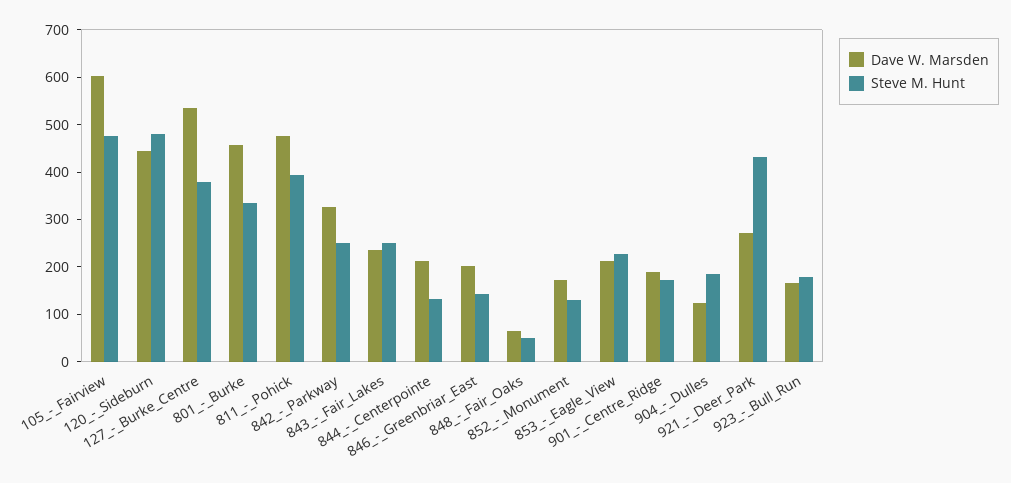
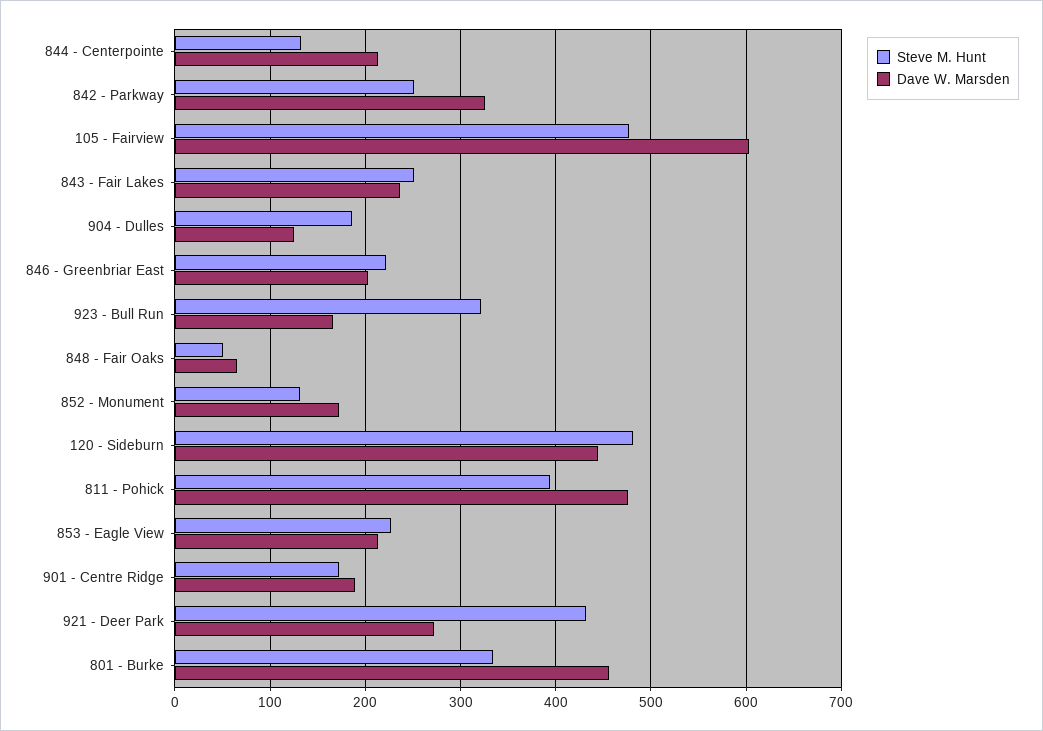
Dave W. Marsden, 127_-_Burke_Centre: 540 -> none
Steve M. Hunt, 127_-_Burke_Centre: 380 -> none
Steve M. Hunt, 846_-_Greenbriar_East: 140 -> 220
Steve M. Hunt, 923_-_Bull_Run: 180 -> 320

